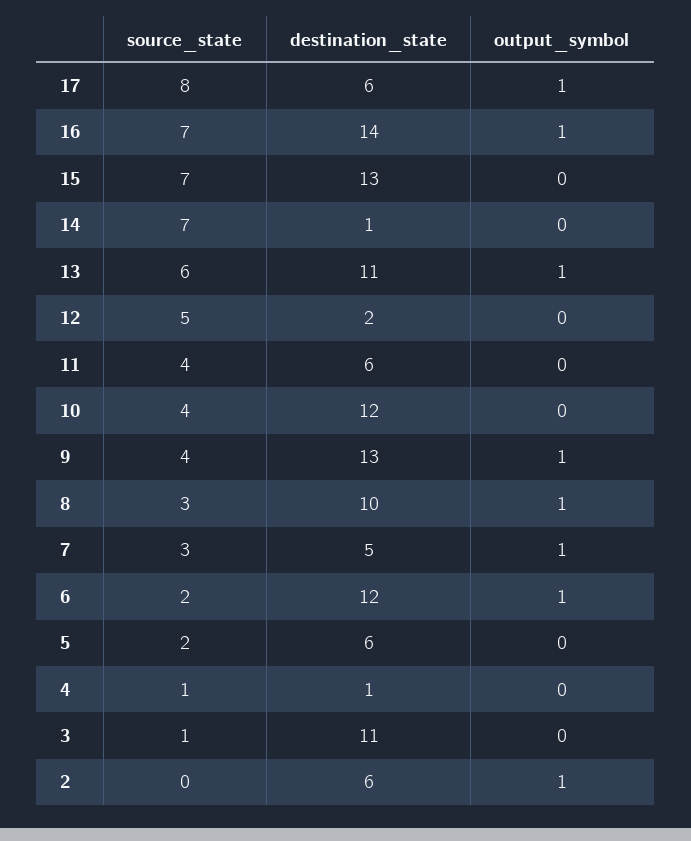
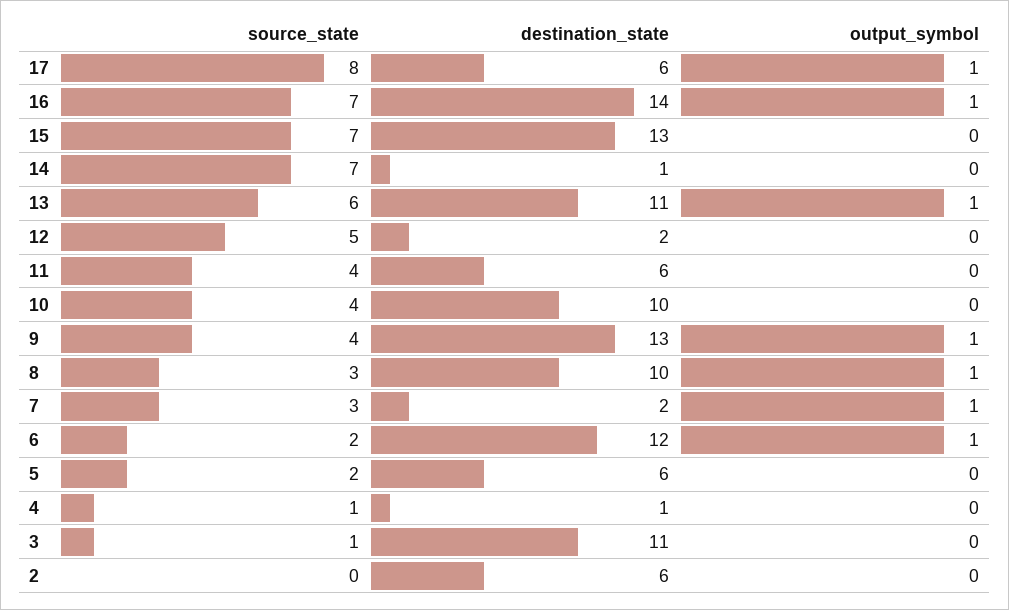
destination_state, 10: 12 -> 10
destination_state, 7: 5 -> 2
output_symbol, 2: 1 -> 0

